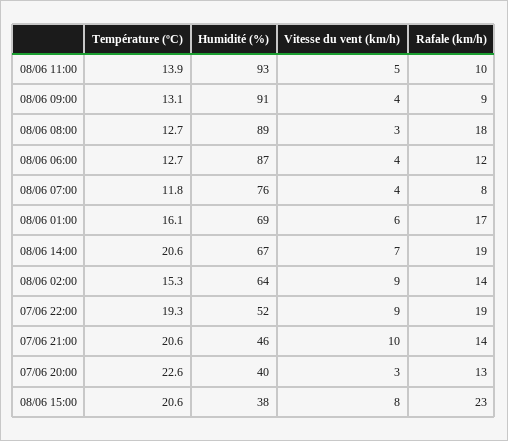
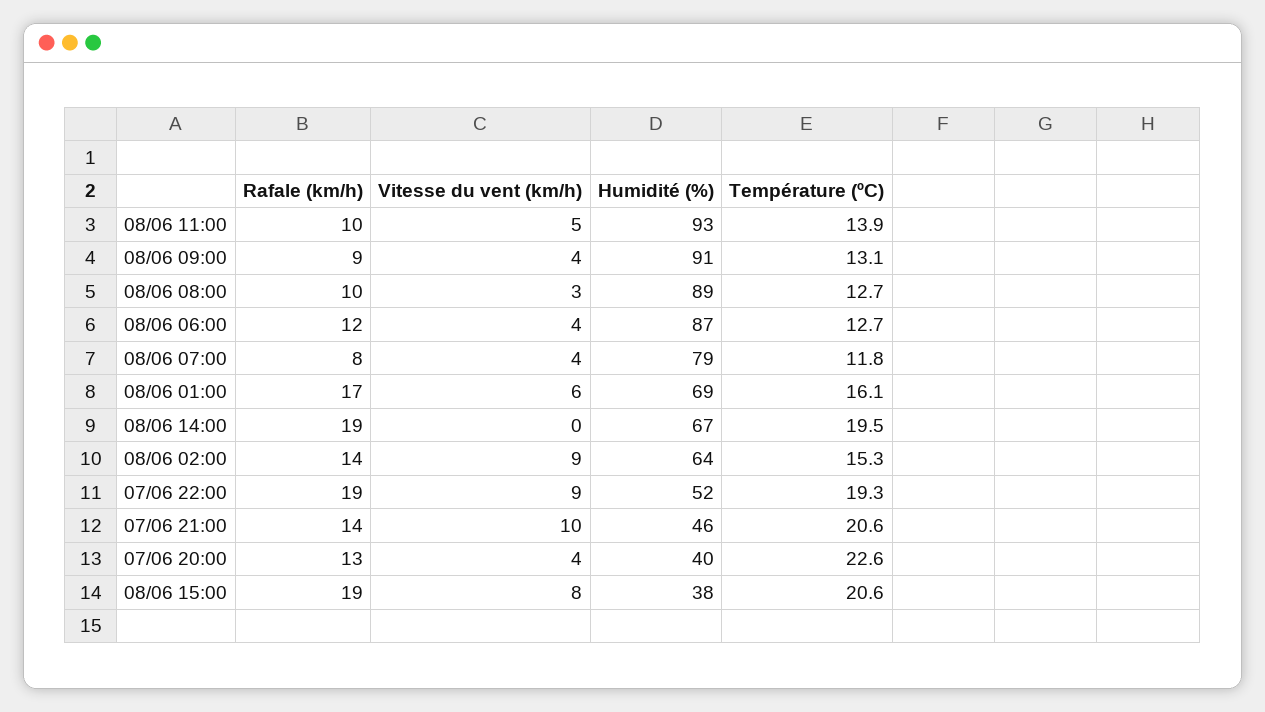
Rafale (km/h), 08/06 08:00: 18 -> 10
Humidité (%), 08/06 07:00: 76 -> 79
Température (ºC), 08/06 14:00: 20.6 -> 19.5
Vitesse du vent (km/h), 08/06 14:00: 7 -> 0
Vitesse du vent (km/h), 07/06 20:00: 3 -> 4
Rafale (km/h), 08/06 15:00: 23 -> 19

